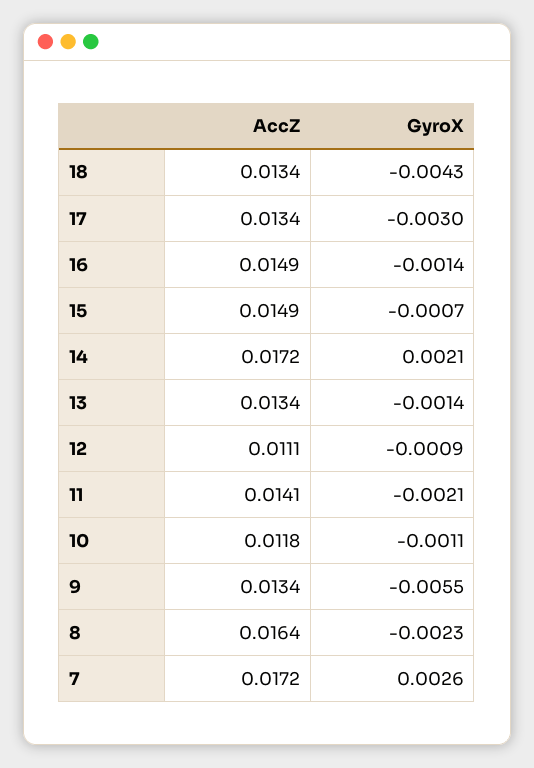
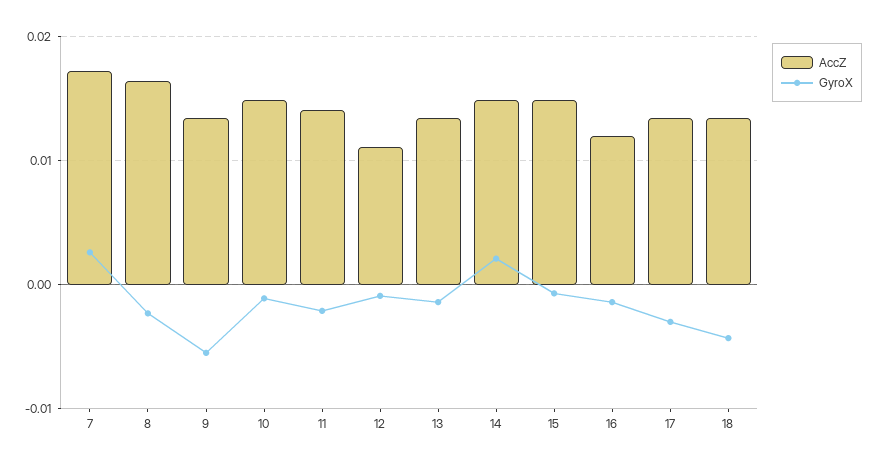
AccZ, 16: 0.0149 -> 0.012
AccZ, 14: 0.0172 -> 0.015
AccZ, 10: 0.0118 -> 0.015

